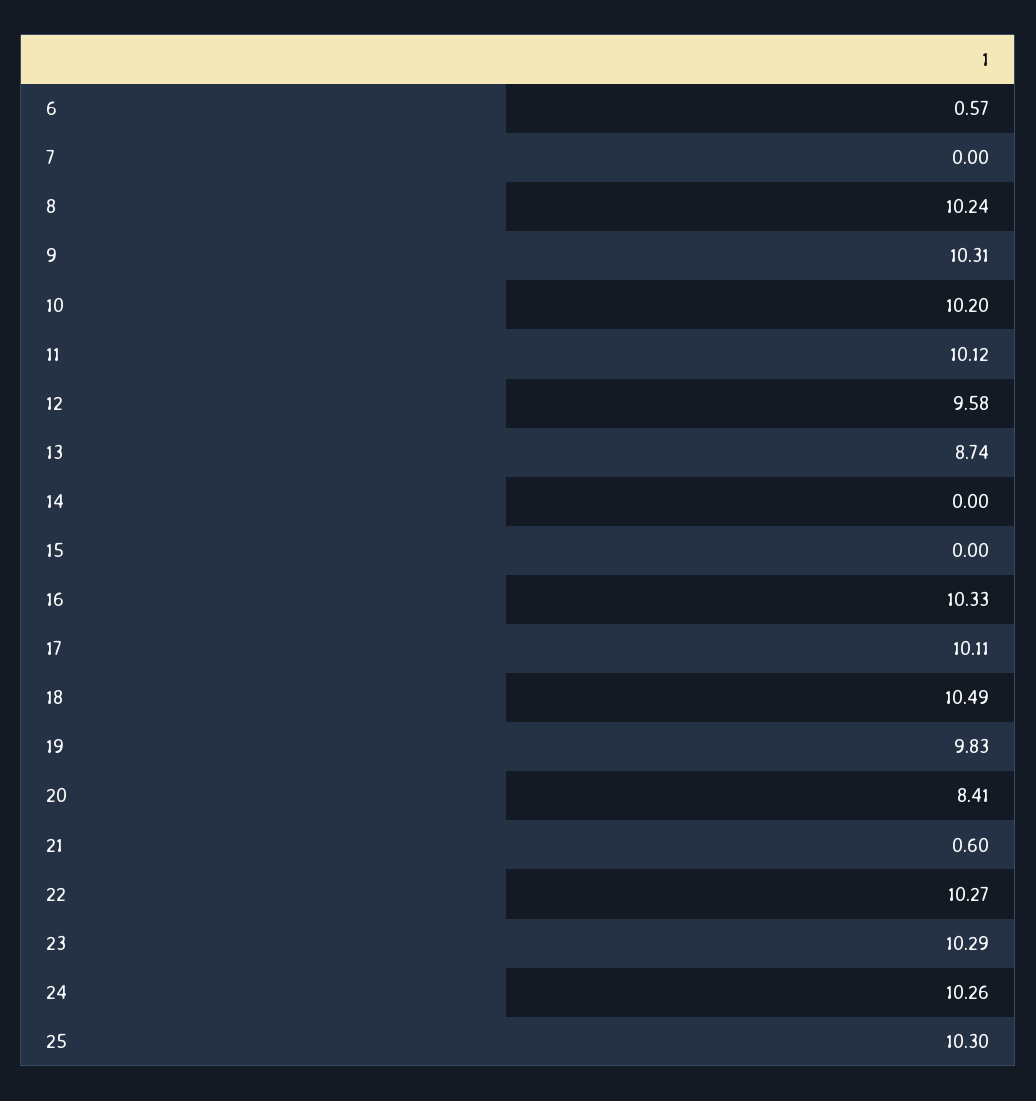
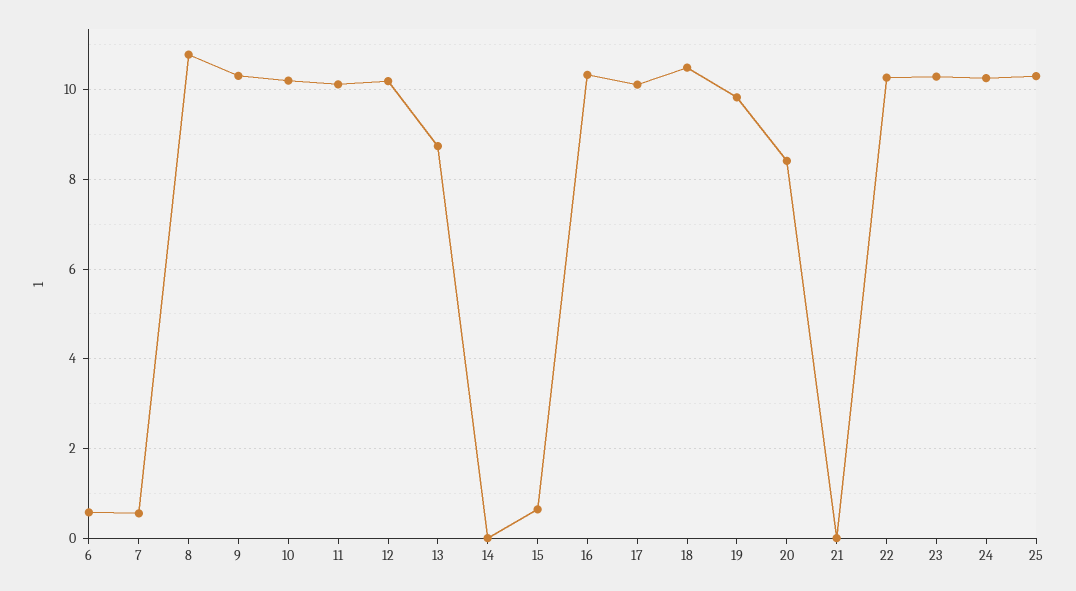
7: 0 -> 0.6
8: 10.24 -> 10.8
12: 9.58 -> 10.2
15: 0 -> 0.6
21: 0.6 -> 0

